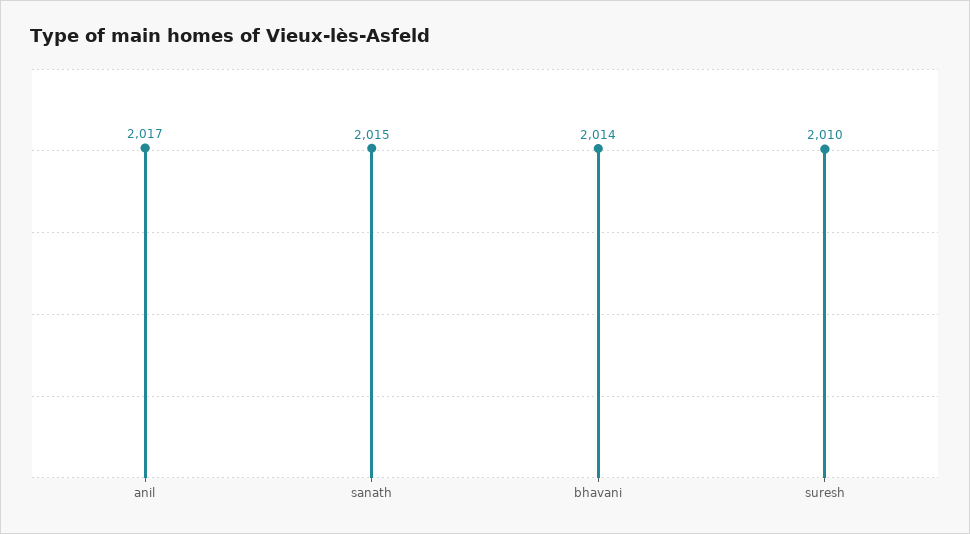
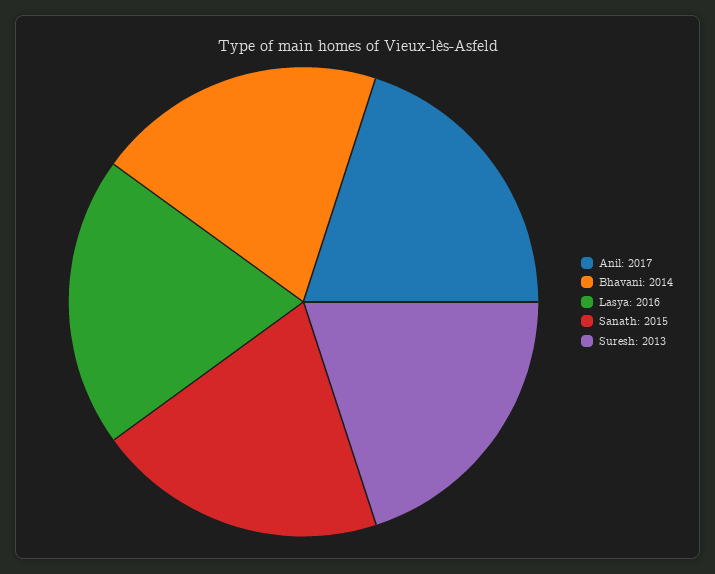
suresh: 2010 -> 2013
Lasya: none -> 2016

